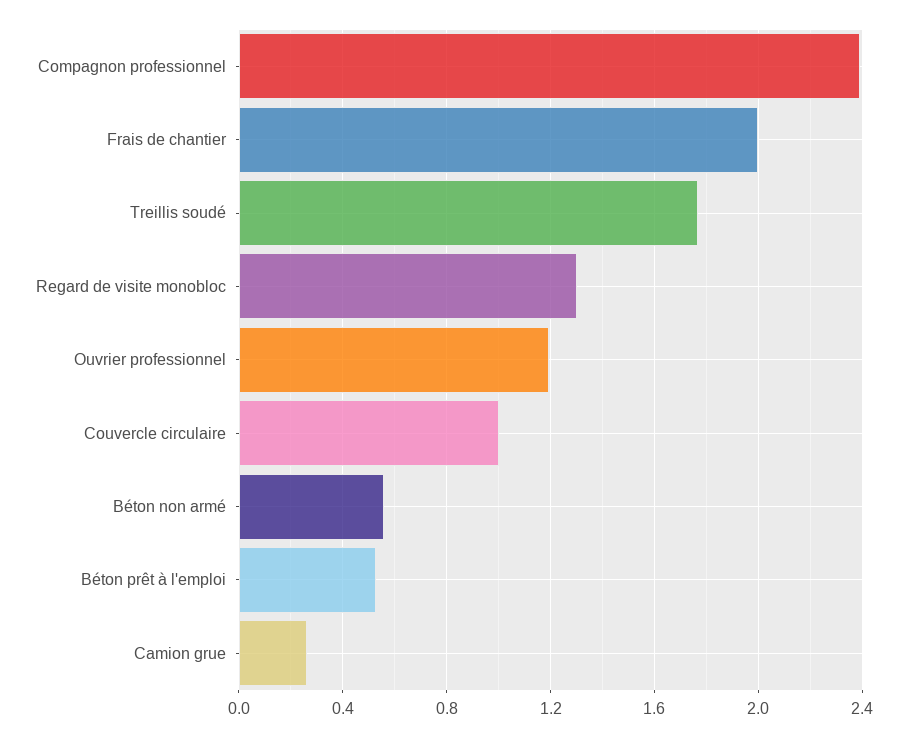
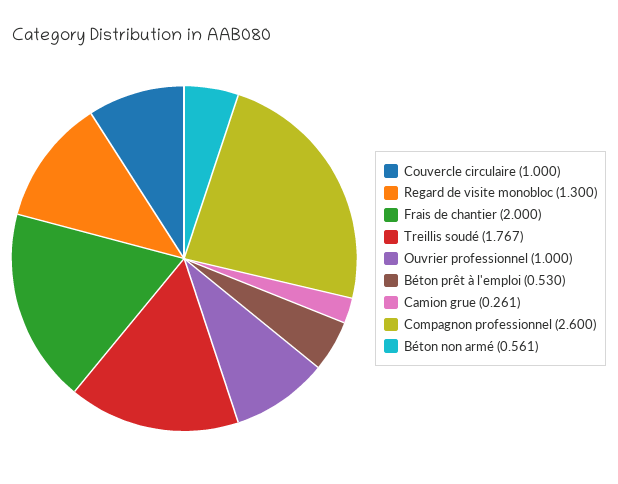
Compagnon professionnel: 2.4 -> 2.6
Ouvrier professionnel: 1.2 -> 1

